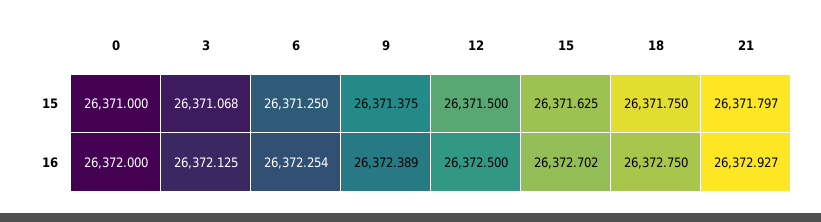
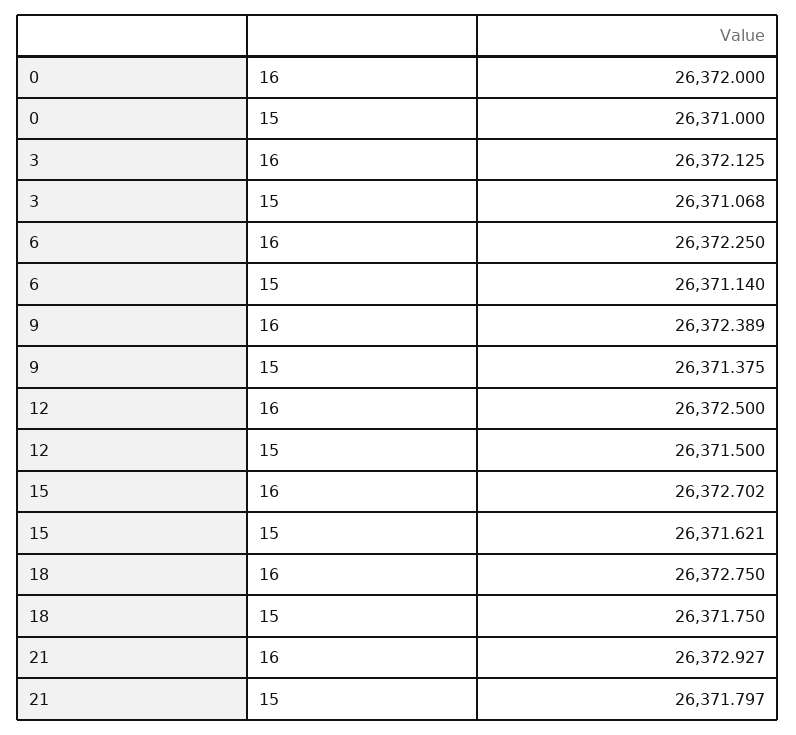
6, 15: 26371.25 -> 26371.14
15, 15: 26371.625 -> 26371.621
6, 16: 26372.254 -> 26372.25

